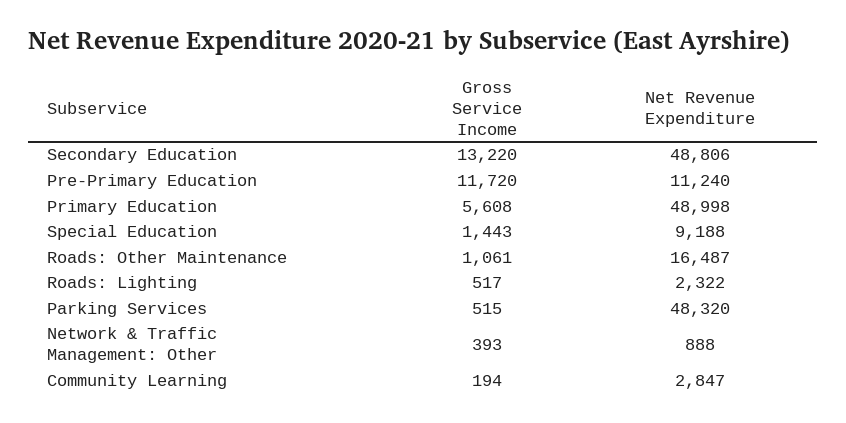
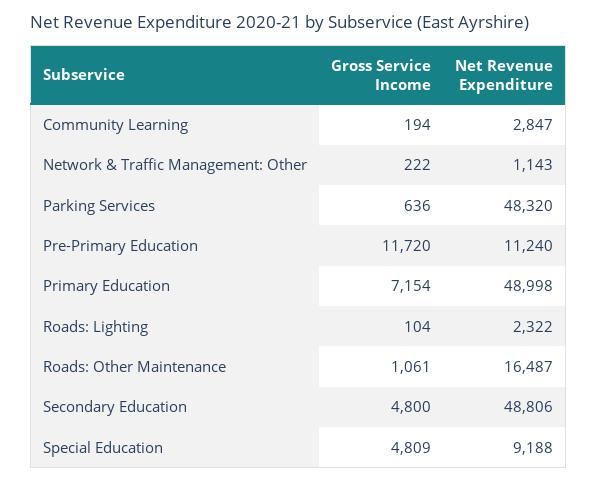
Gross Service Income, Secondary Education: 13220 -> 4800
Gross Service Income, Primary Education: 5608 -> 7154
Gross Service Income, Special Education: 1443 -> 4809
Gross Service Income, Roads: Lighting: 517 -> 104
Gross Service Income, Parking Services: 515 -> 636
Gross Service Income, Network & Traffic Management: Other: 393 -> 222
Net Revenue Expenditure, Network & Traffic Management: Other: 888 -> 1143

